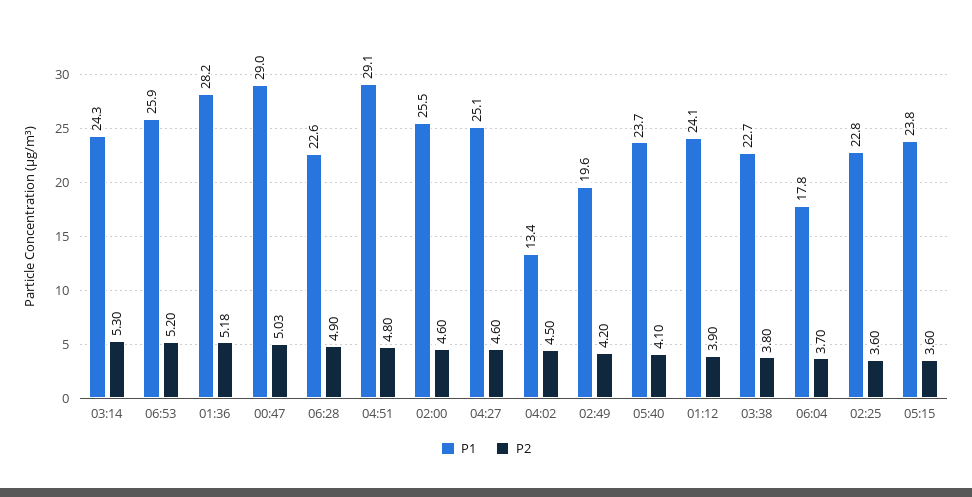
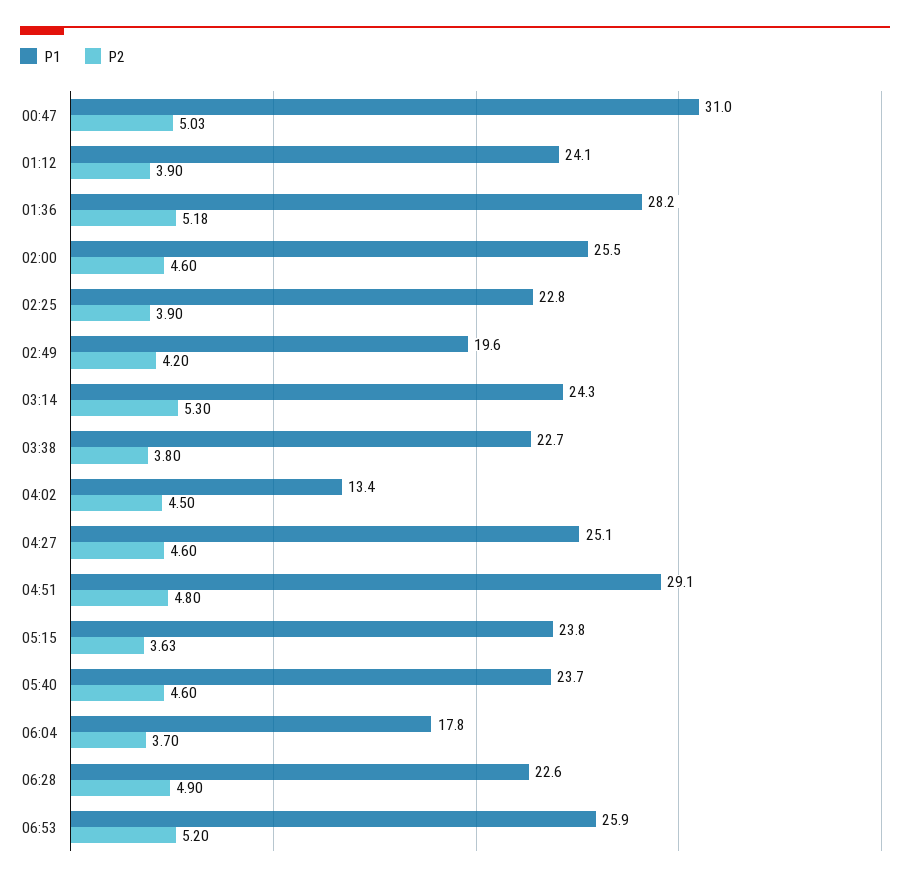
P1, 00:47: 29 -> 31
P2, 05:40: 4.1 -> 4.6
P2, 02:25: 3.6 -> 3.9
P2, 05:15: 3.6 -> 3.63

